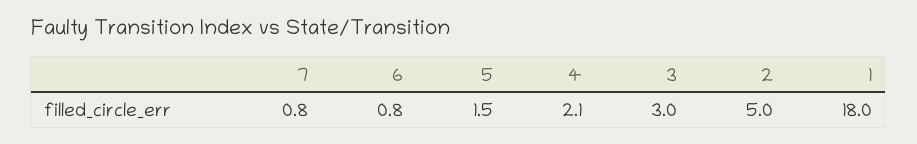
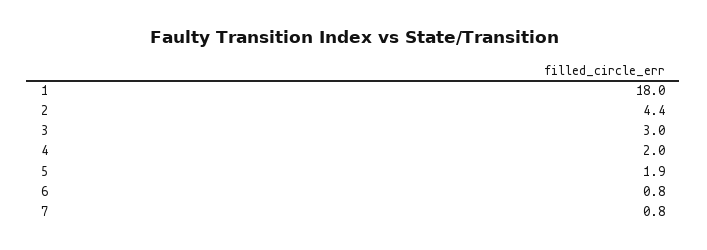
5: 1.5 -> 1.9
4: 2.1 -> 2
2: 5 -> 4.4

